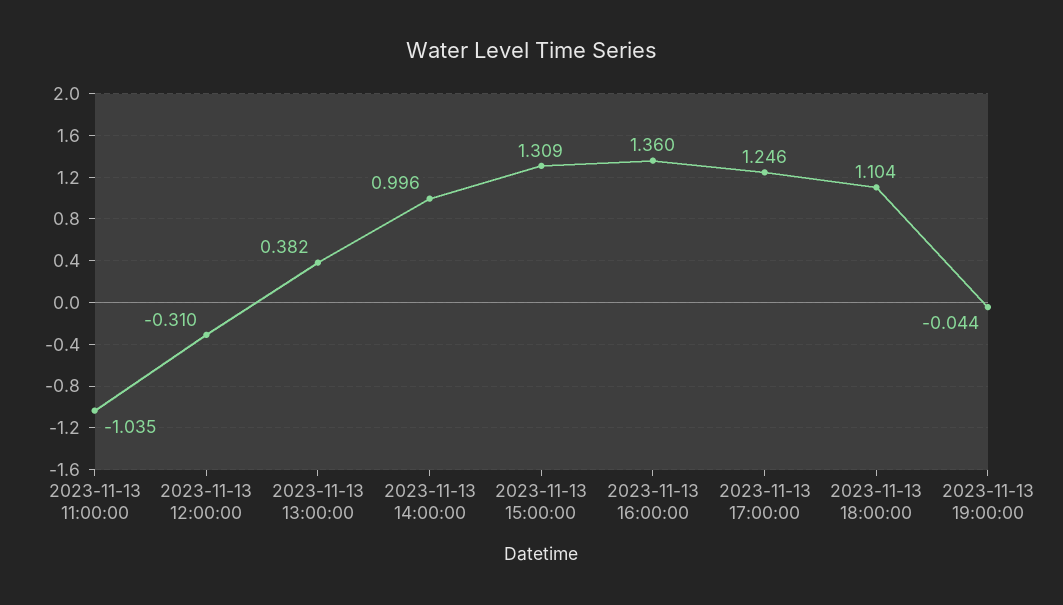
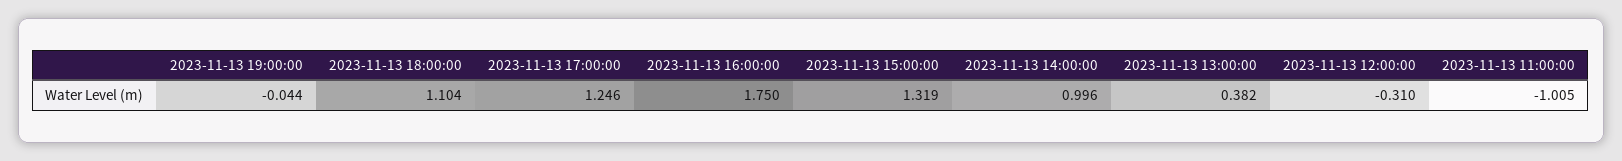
2023-11-13 11:00:00: -1.035 -> -1.005
2023-11-13 15:00:00: 1.309 -> 1.319
2023-11-13 16:00:00: 1.36 -> 1.75

